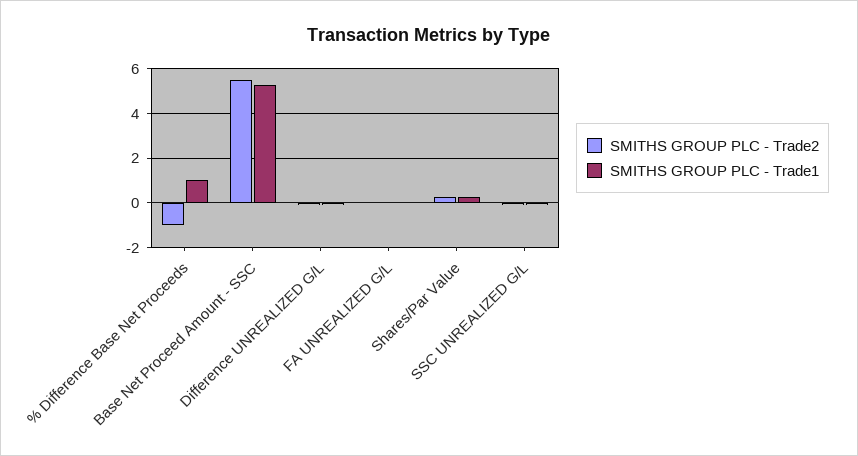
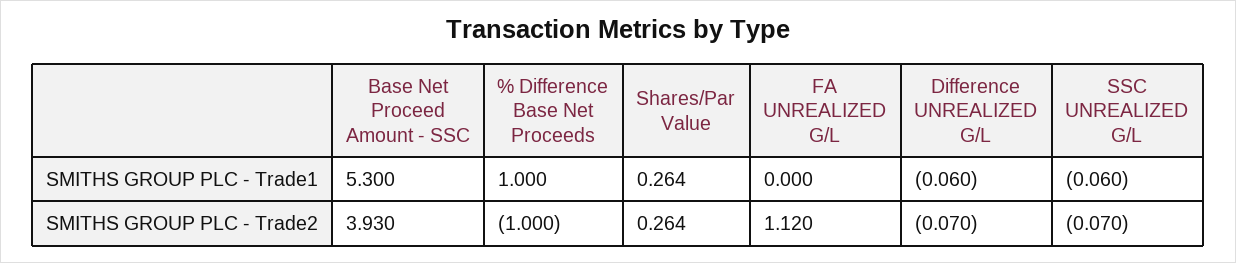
SMITHS GROUP PLC - Trade2, Base Net Proceed Amount - SSC: 5.5 -> 3.93
SMITHS GROUP PLC - Trade2, FA UNREALIZED G/L: 0 -> 1.12

